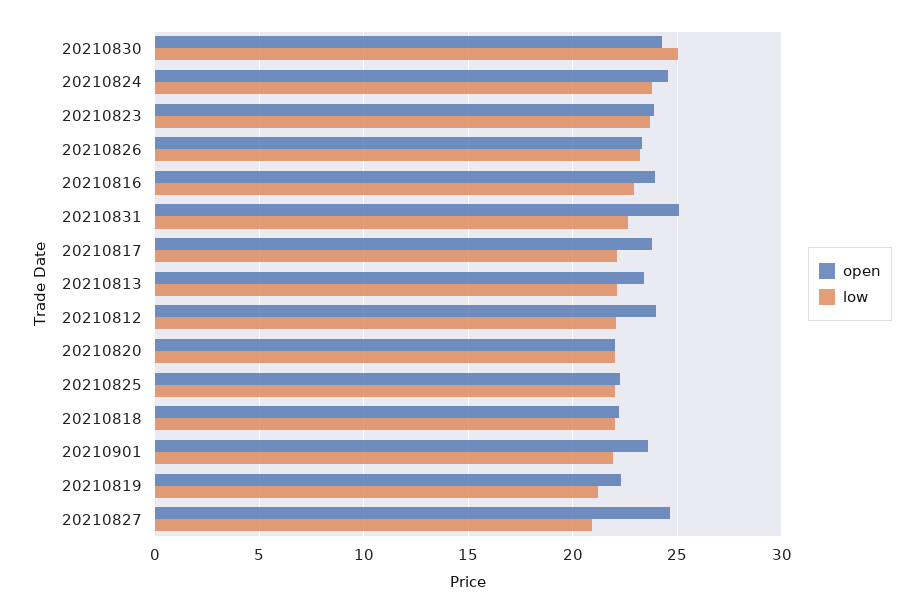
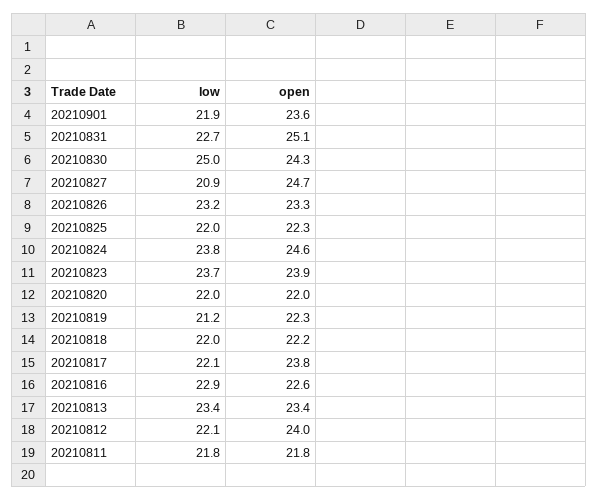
open, 20210816: 24 -> 22.6
low, 20210813: 22 -> 23.4
low, 20210811: none -> 21.8
open, 20210811: none -> 21.8

